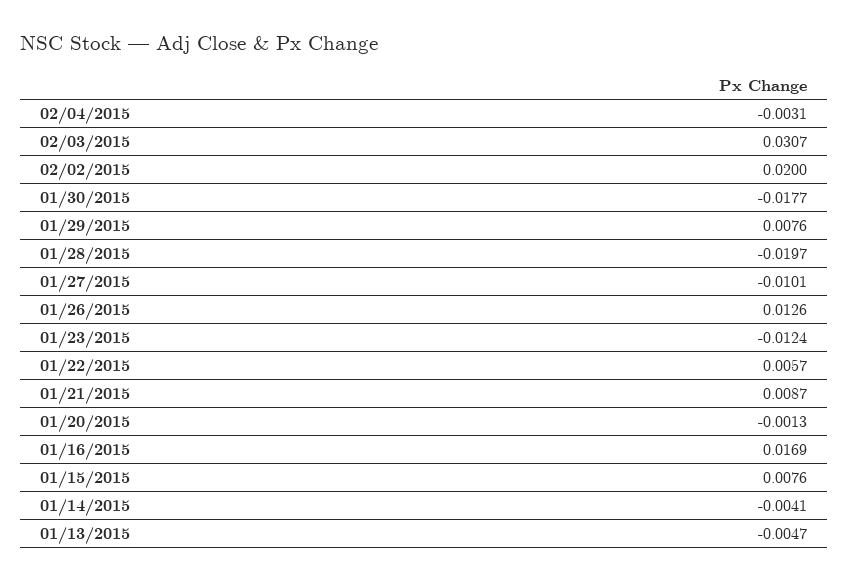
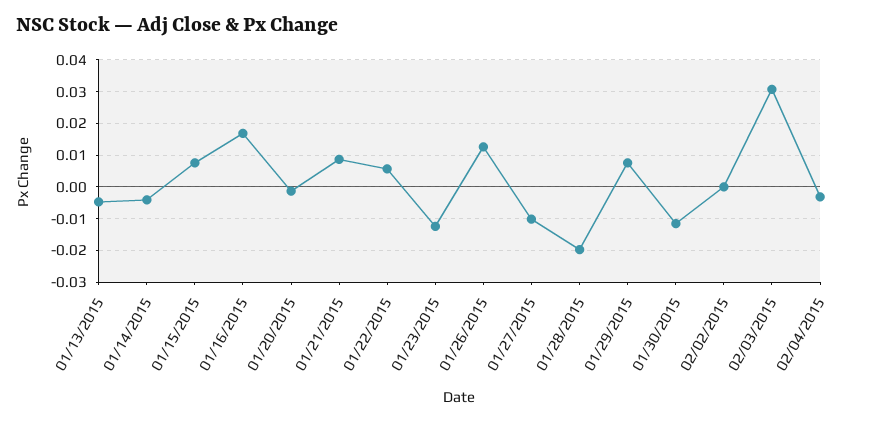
02/02/2015: 0.02 -> 0
01/30/2015: -0.0177 -> -0.012

